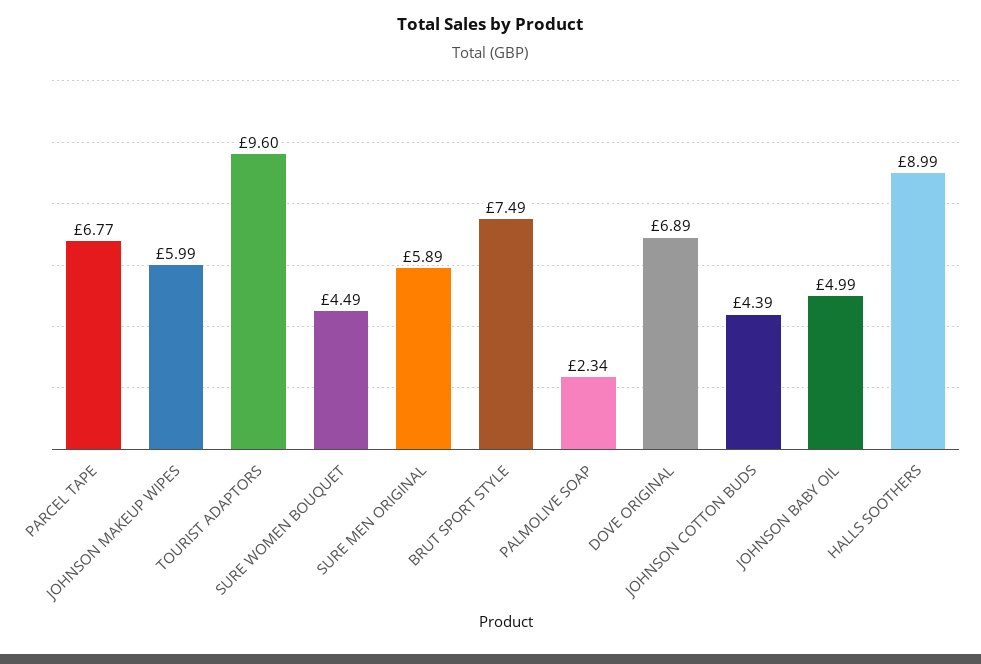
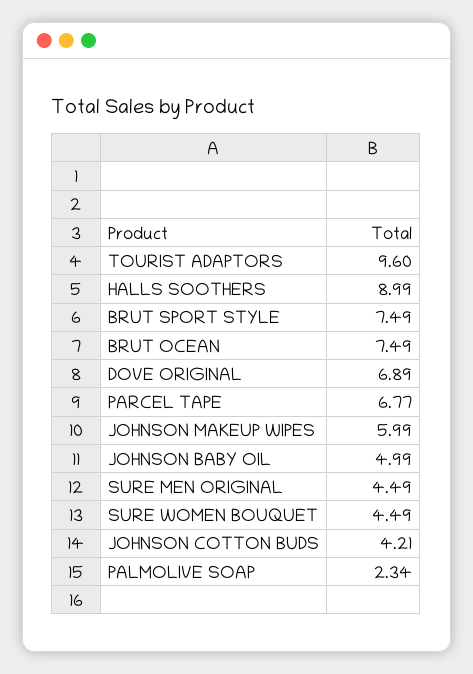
SURE MEN ORIGINAL: 5.89 -> 4.49
JOHNSON COTTON BUDS: 4.39 -> 4.21
BRUT OCEAN: none -> 7.49

